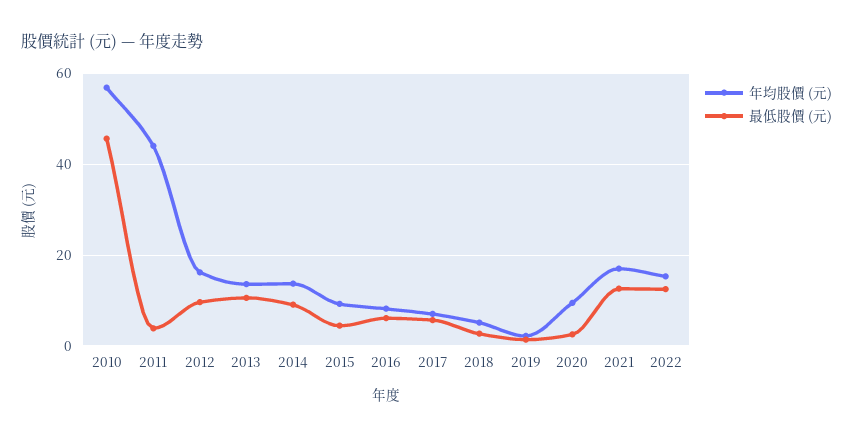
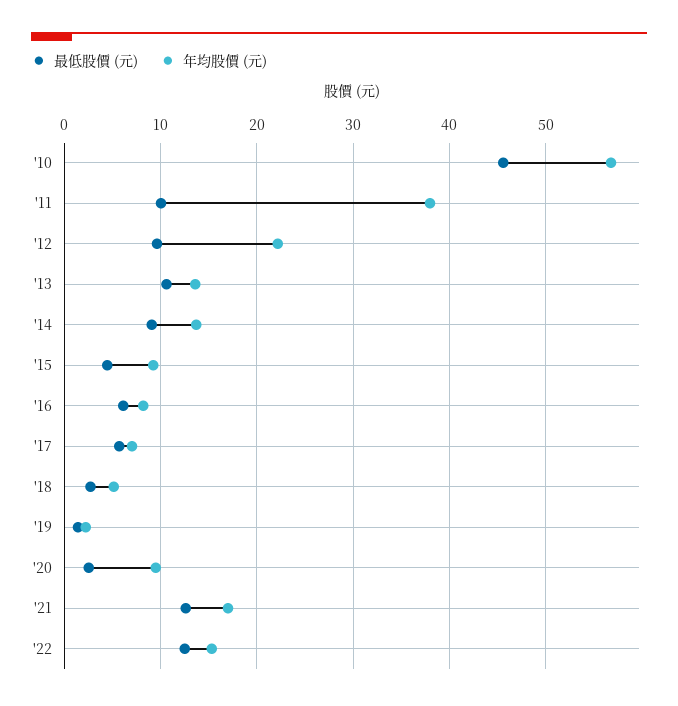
年均股價 (元), 2011: 44 -> 38
最低股價 (元), 2011: 4 -> 10
年均股價 (元), 2012: 16 -> 22

